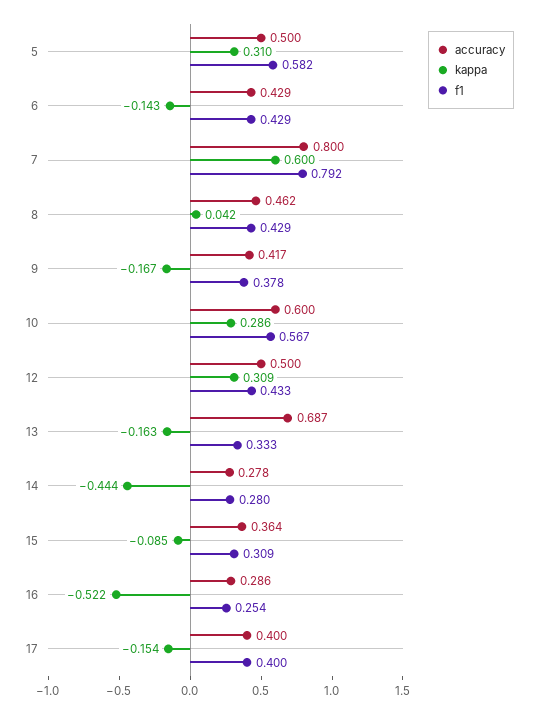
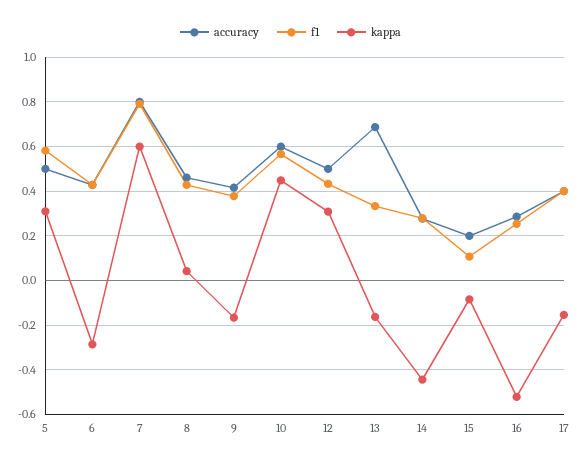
kappa, 6: -0.143 -> -0.3
kappa, 10: 0.286 -> 0.45
accuracy, 15: 0.364 -> 0.2
f1, 15: 0.309 -> 0.1

